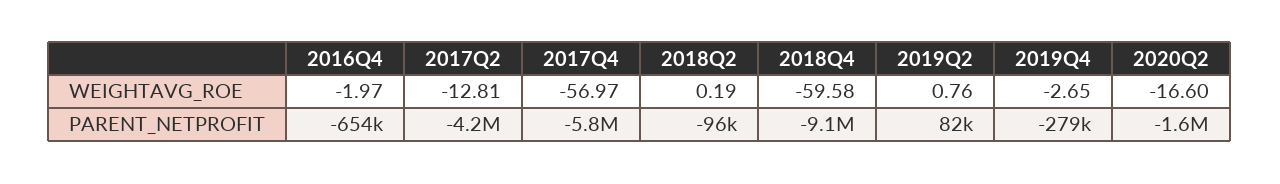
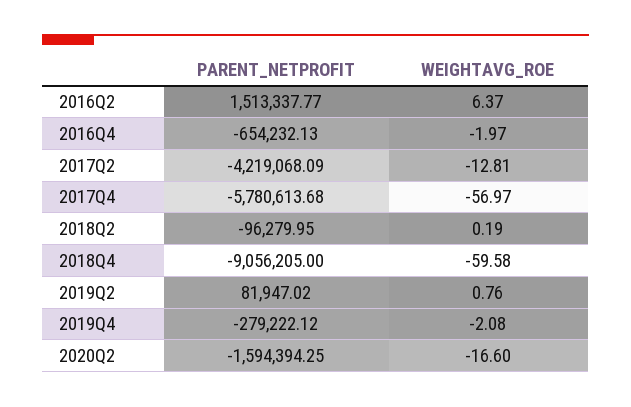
2019Q4, WEIGHTAVG_ROE: -2.65 -> -2.08
2016Q2, PARENT_NETPROFIT: none -> 1513337.77
2016Q2, WEIGHTAVG_ROE: none -> 6.37

